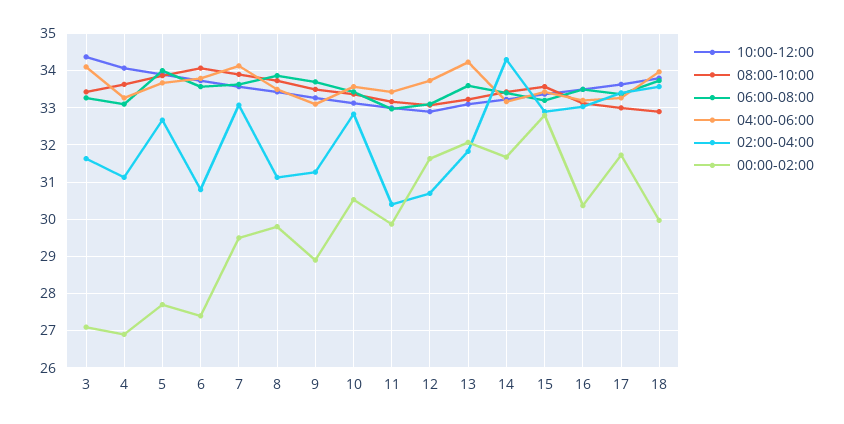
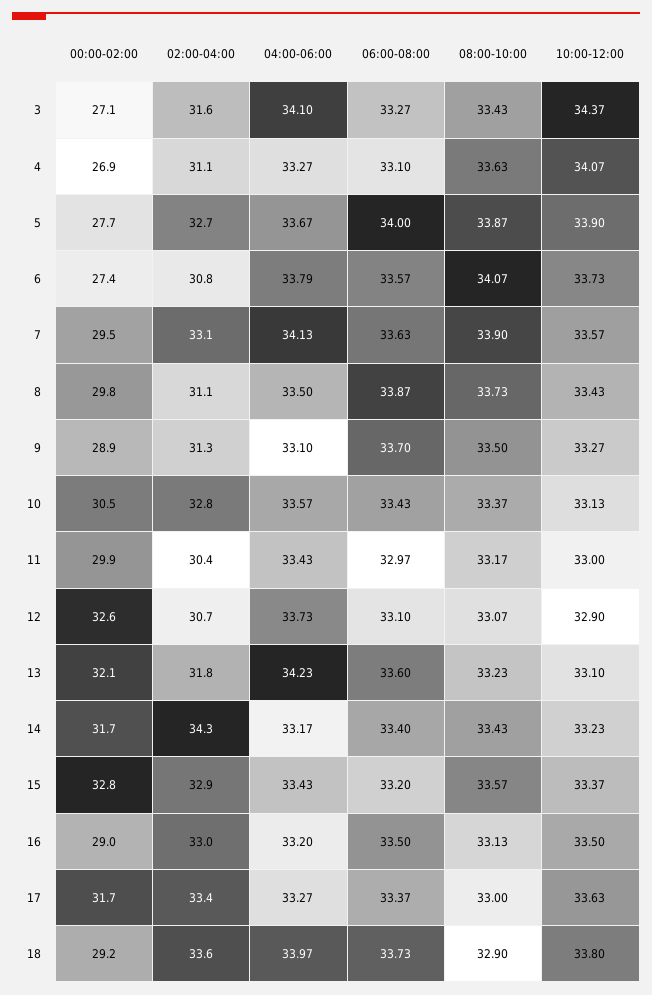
00:00-02:00, 12: 31.6 -> 32.6
00:00-02:00, 16: 30.4 -> 29
00:00-02:00, 18: 30 -> 29.2

